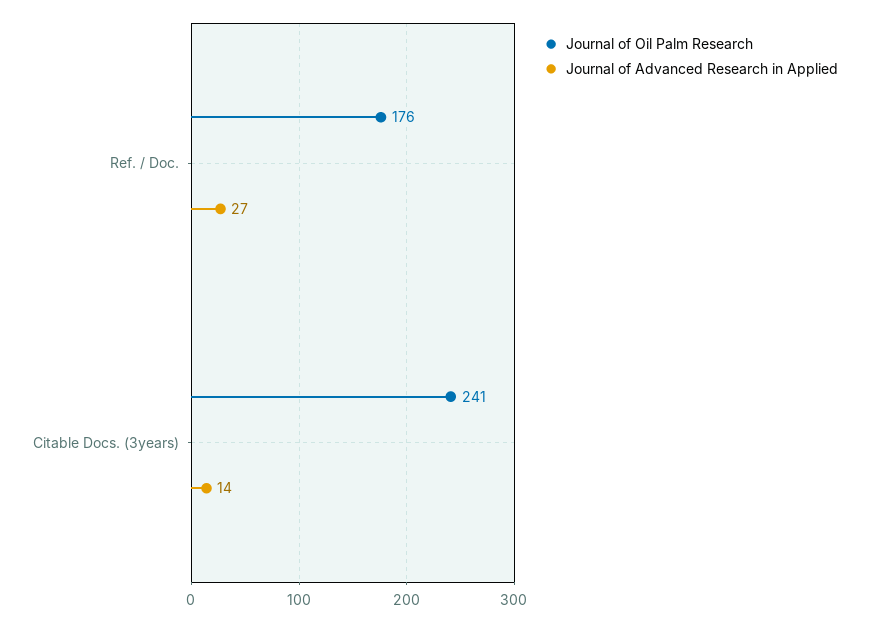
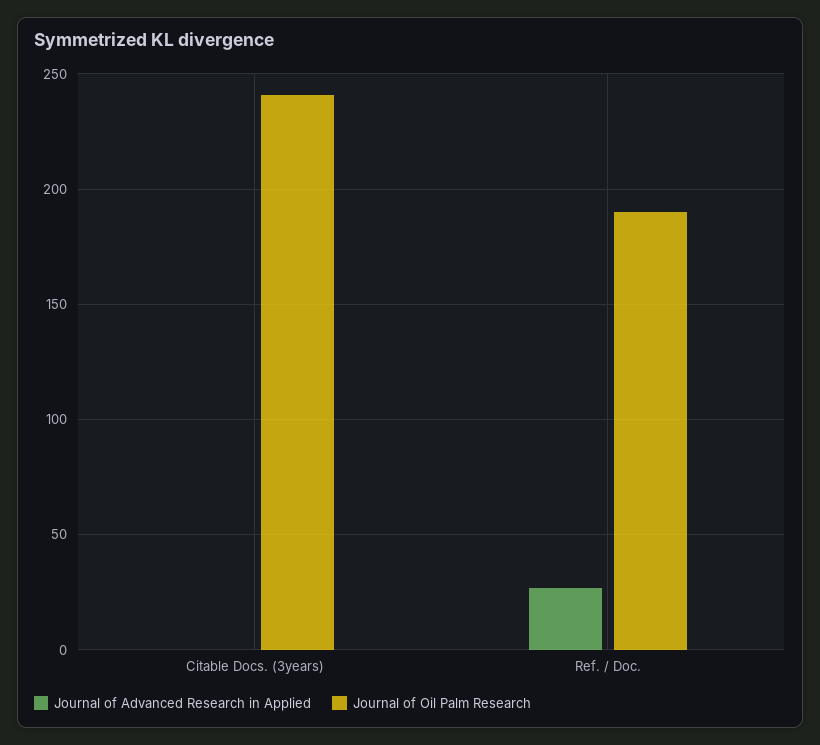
Journal of Oil Palm Research, Ref. / Doc.: 176 -> 190
Journal of Advanced Research in Applied, Citable Docs. (3years): 14 -> 0

